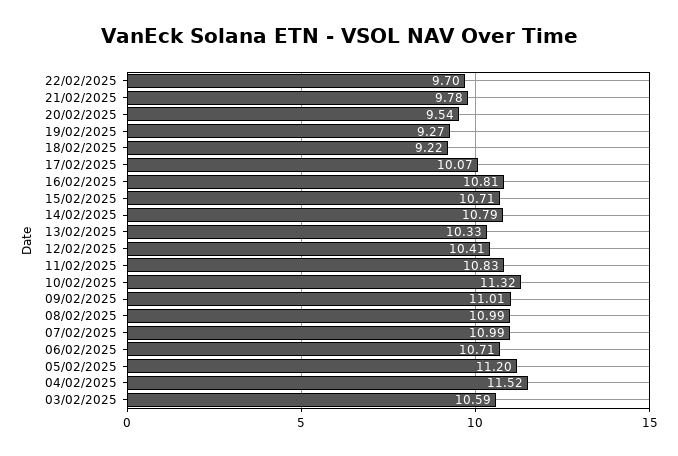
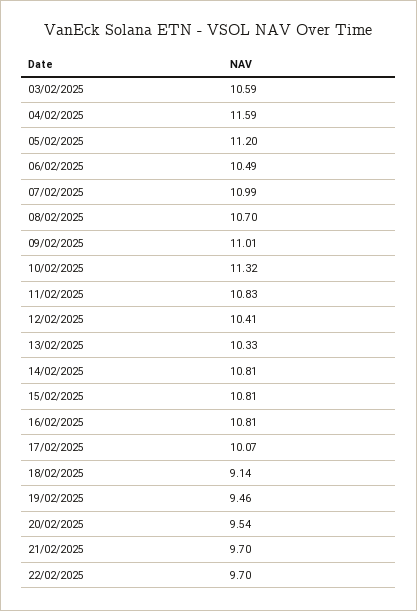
21/02/2025: 9.78 -> 9.7
19/02/2025: 9.27 -> 9.46
18/02/2025: 9.22 -> 9.14
15/02/2025: 10.71 -> 10.81
14/02/2025: 10.79 -> 10.81
08/02/2025: 10.99 -> 10.7
06/02/2025: 10.71 -> 10.49
04/02/2025: 11.52 -> 11.59

